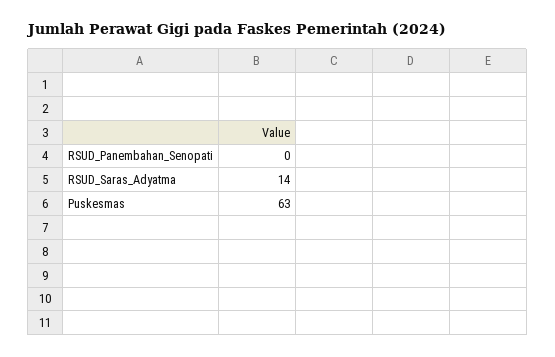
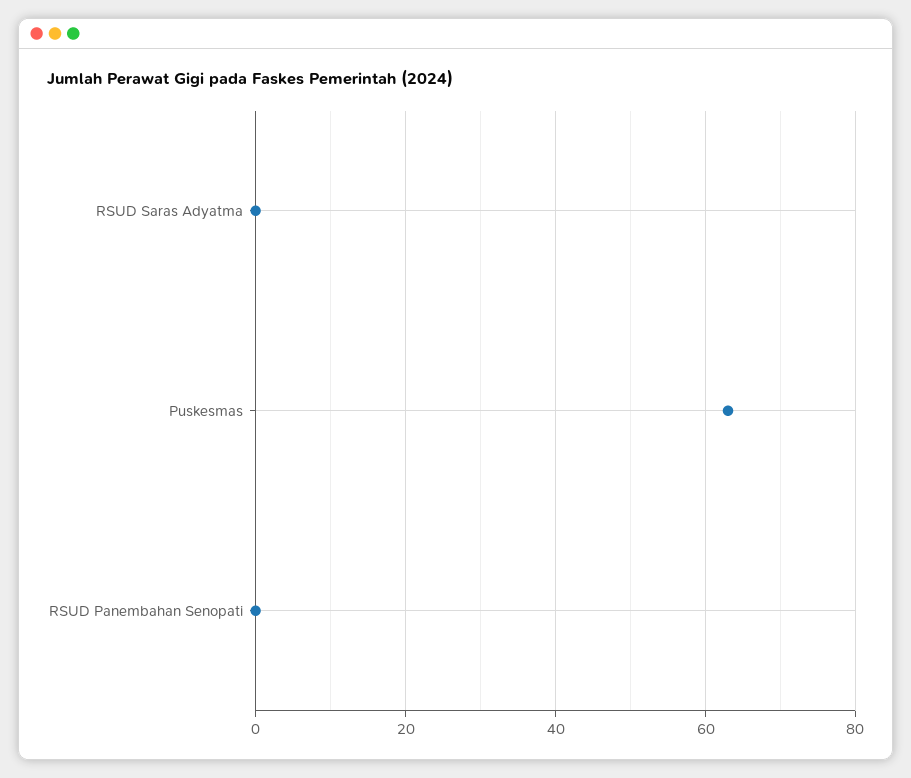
RSUD_Saras_Adyatma: 14 -> 0

